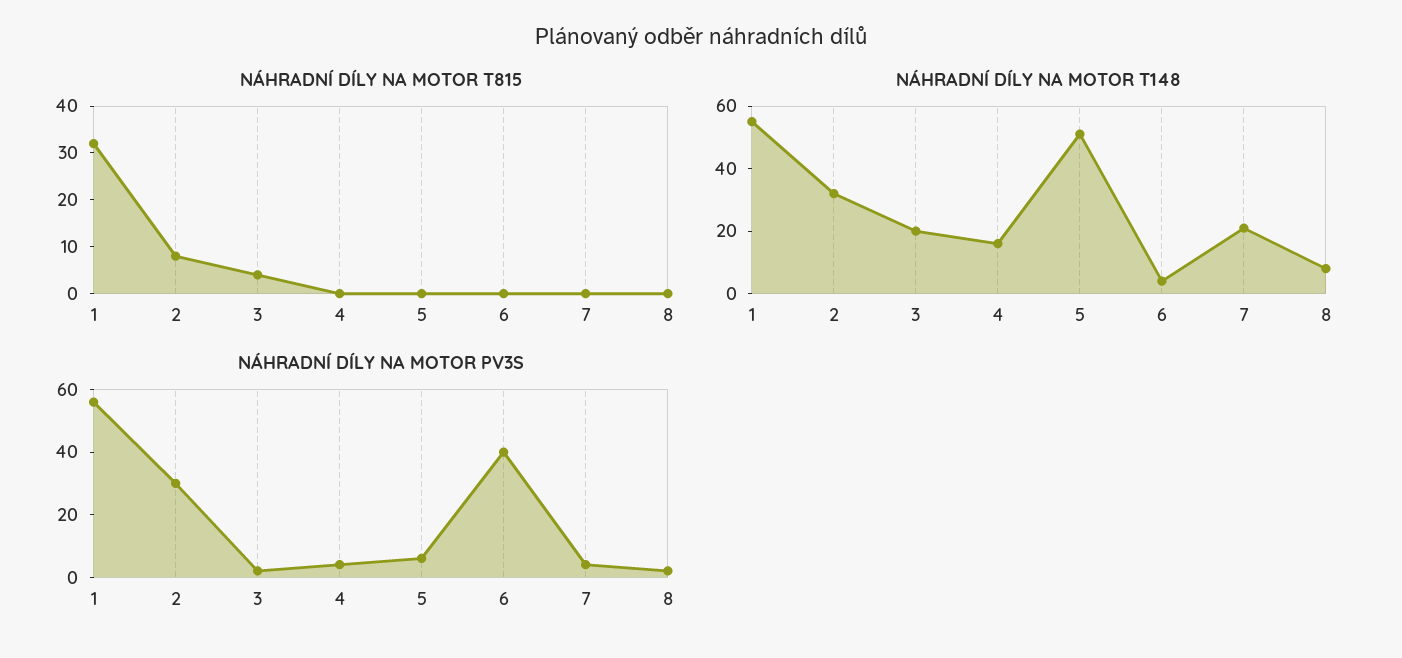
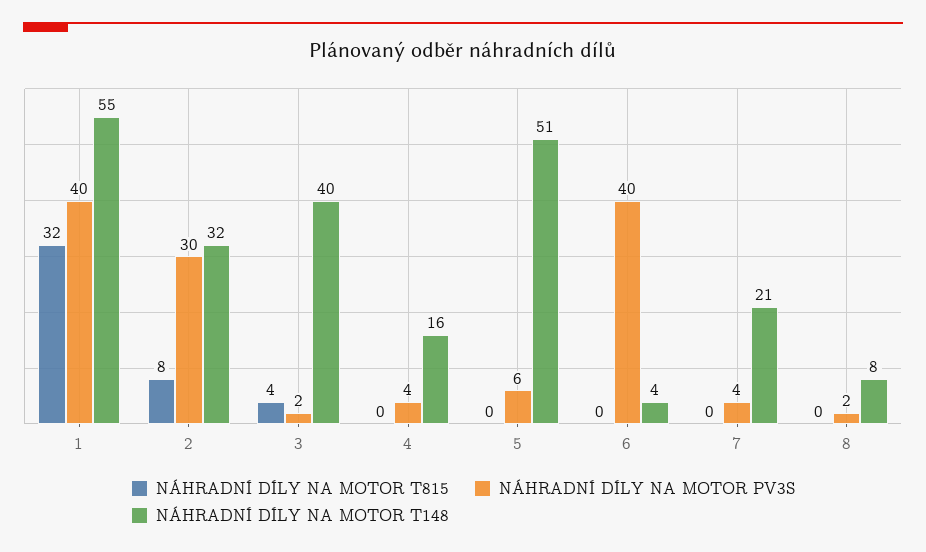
NÁHRADNÍ DÍLY NA MOTOR T148, 3: 20 -> 40
NÁHRADNÍ DÍLY NA MOTOR PV3S, 1: 55 -> 40

